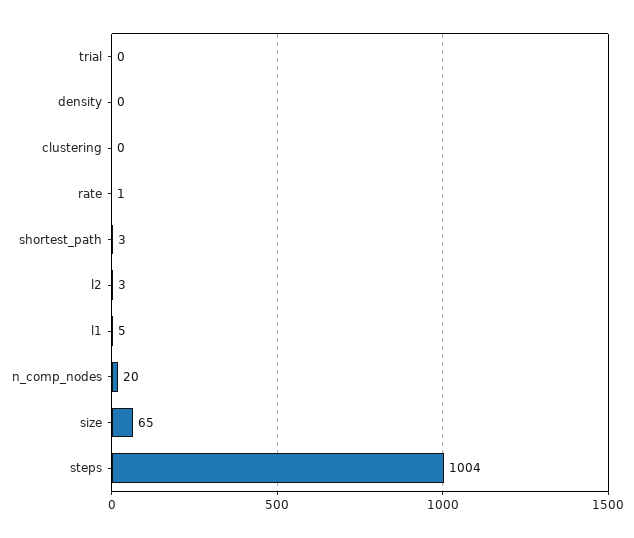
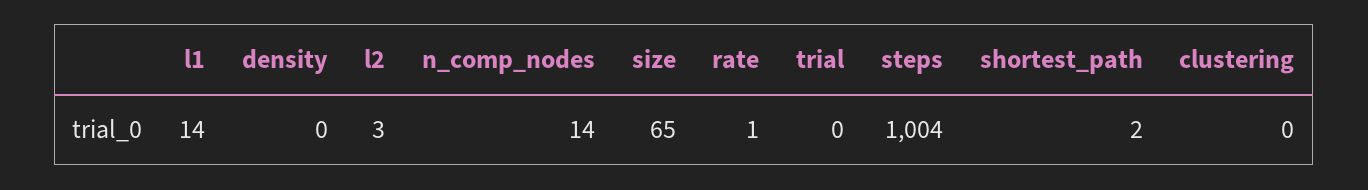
shortest_path: 3 -> 2
l1: 5 -> 14
n_comp_nodes: 20 -> 14

